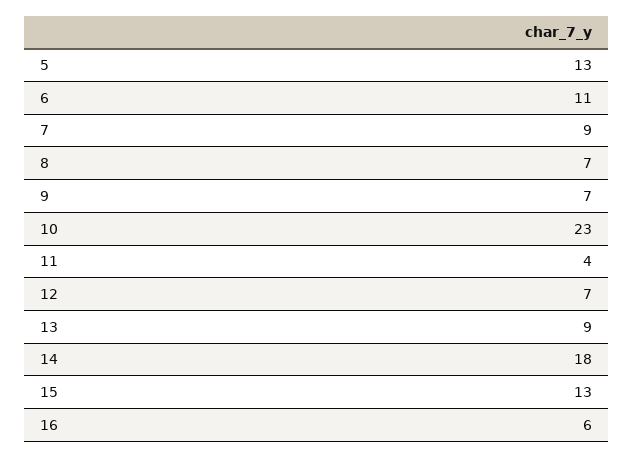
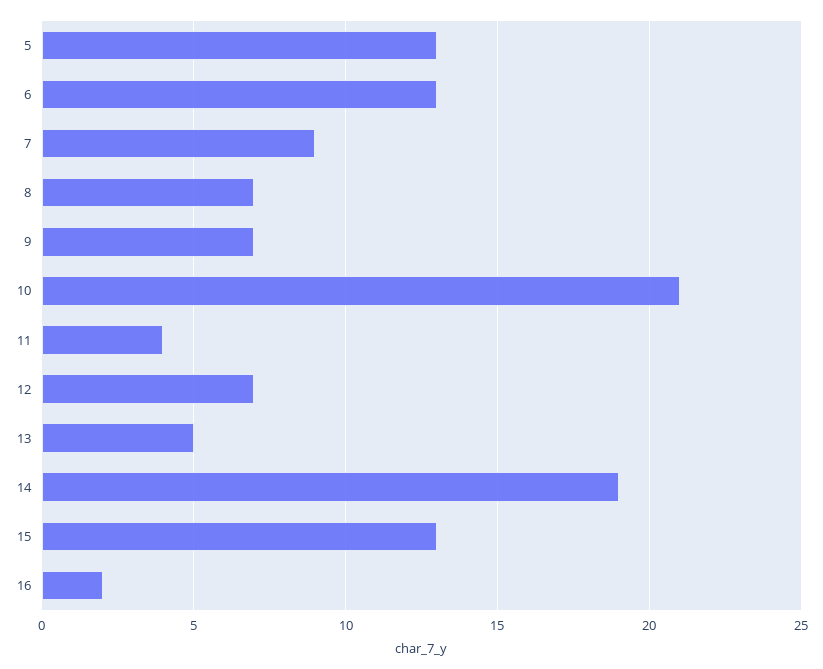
6: 11 -> 13
10: 23 -> 21
13: 9 -> 5
14: 18 -> 19
16: 6 -> 2

